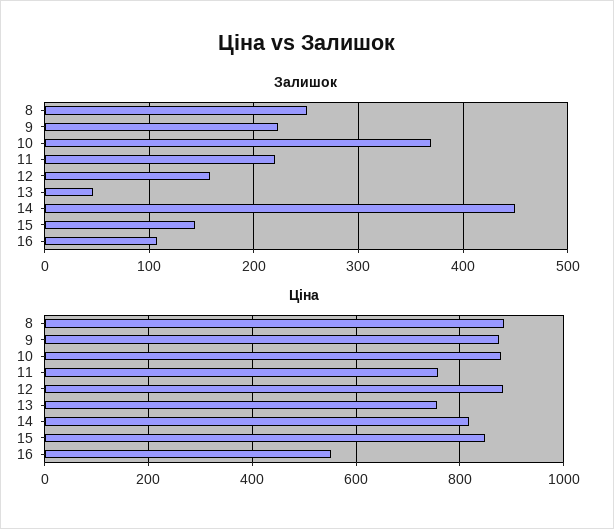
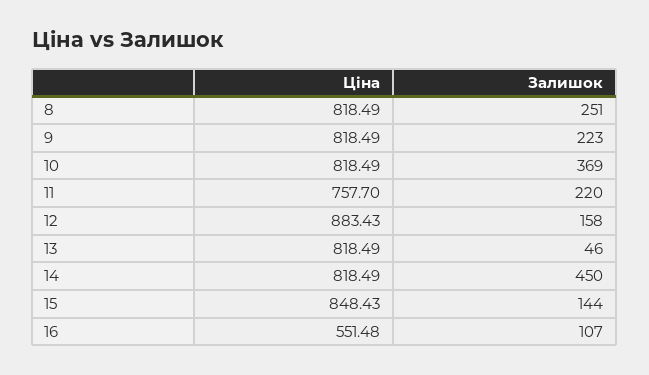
Ціна, 8: 880 -> 818.49
Ціна, 9: 880 -> 818.49
Ціна, 10: 880 -> 818.49
Ціна, 13: 760 -> 818.49

